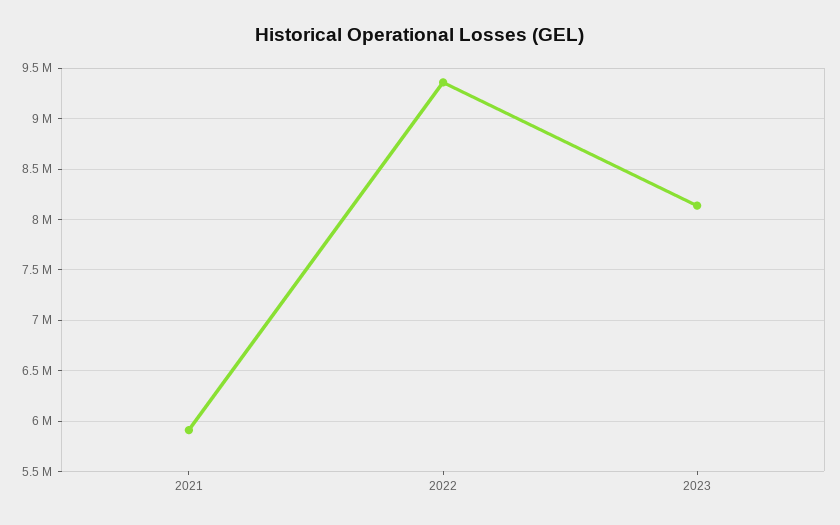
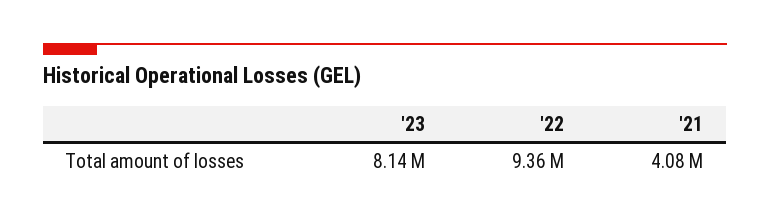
2021: 5900000 -> 4080000

